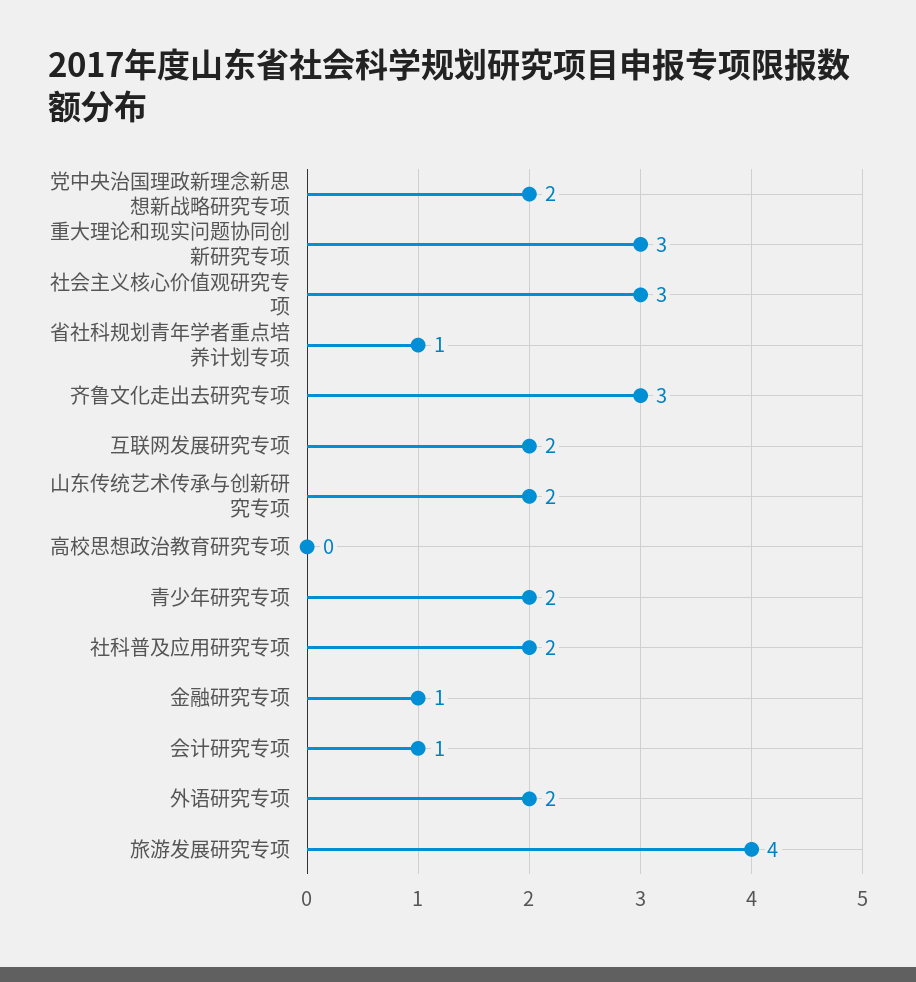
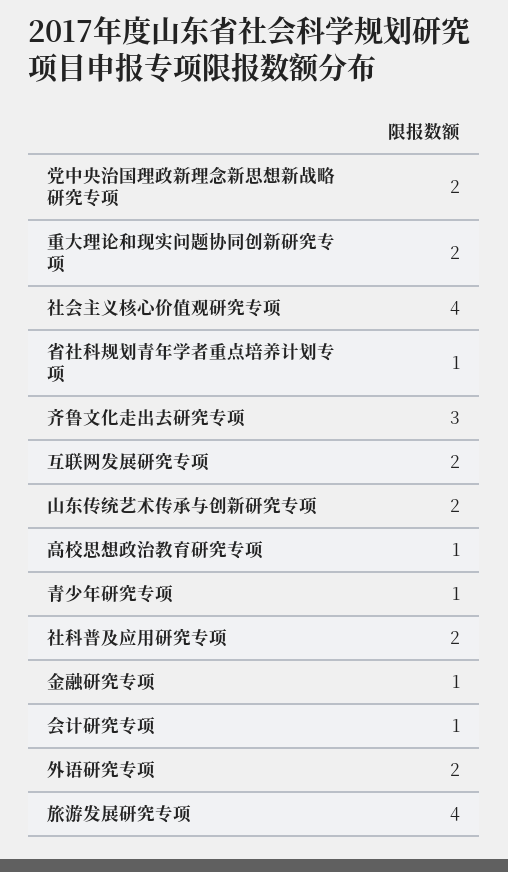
重大理论和现实问题协同创新研究专项: 3 -> 2
社会主义核心价值观研究专项: 3 -> 4
高校思想政治教育研究专项: 0 -> 1
青少年研究专项: 2 -> 1

